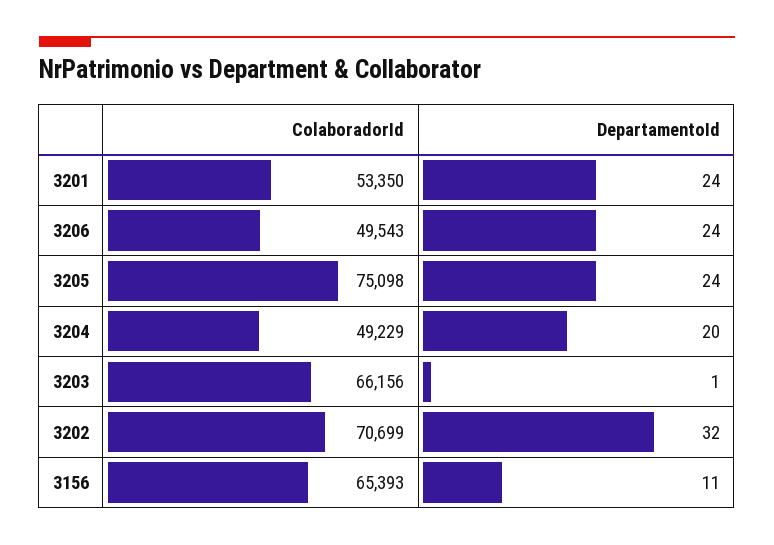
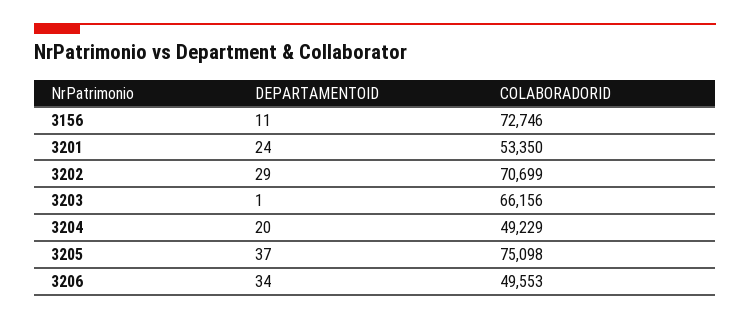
ColaboradorId, 3206: 49543 -> 49553
DepartamentoId, 3206: 24 -> 34
DepartamentoId, 3205: 24 -> 37
DepartamentoId, 3202: 32 -> 29
ColaboradorId, 3156: 65393 -> 72746

